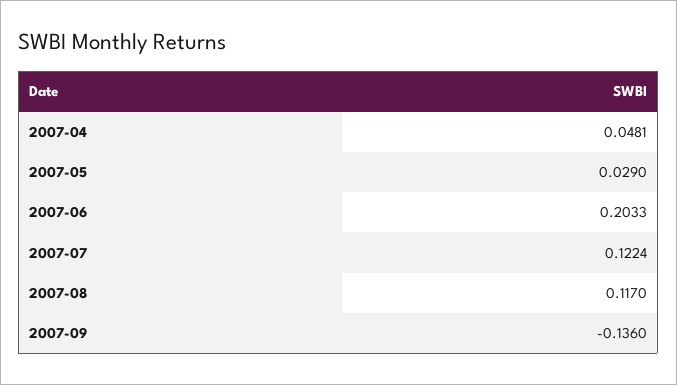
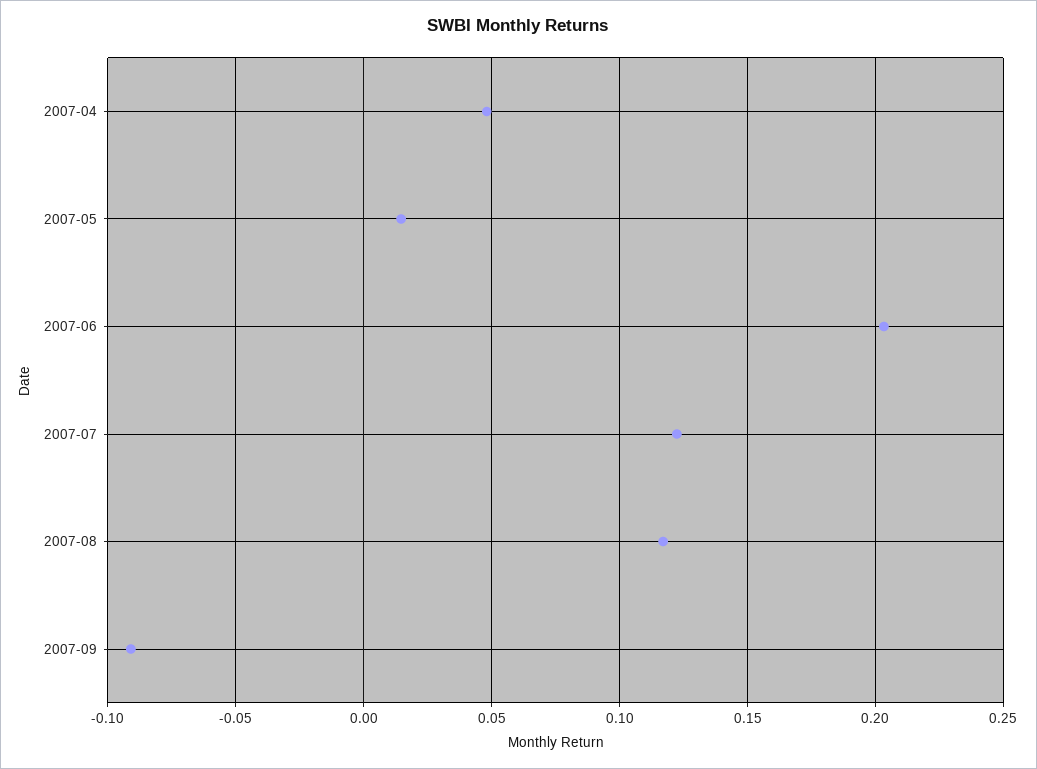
2007-05: 0.029 -> 0.015
2007-09: -0.136 -> -0.09

